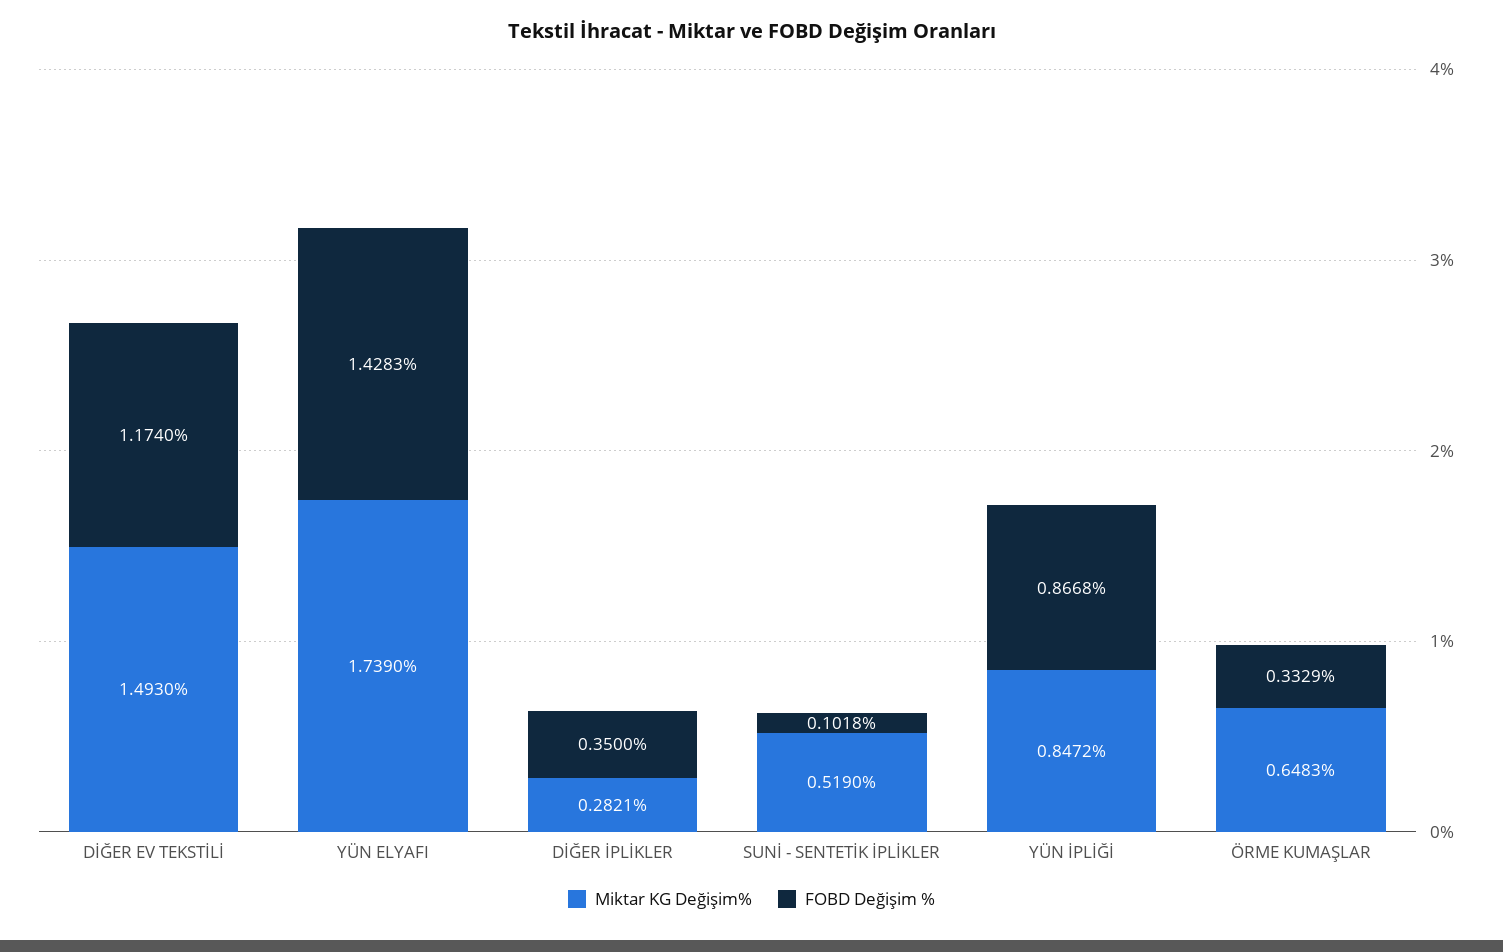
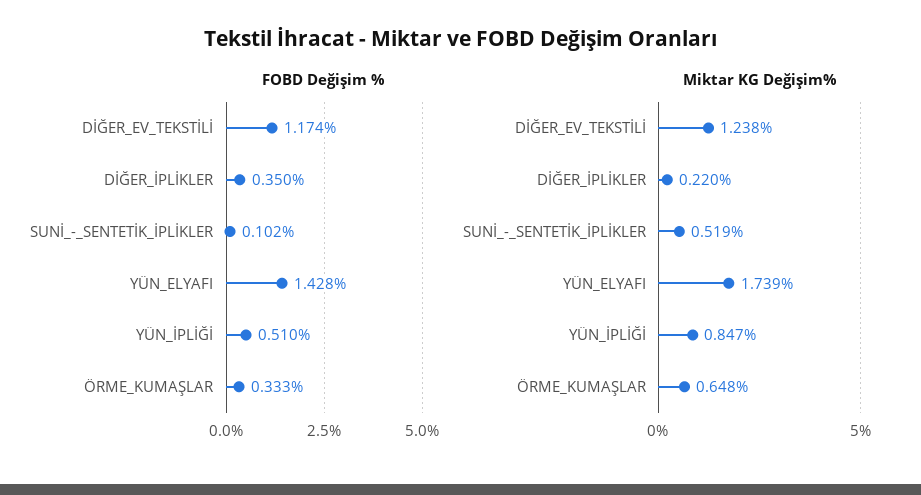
Miktar KG Değişim%, DİĞER EV TEKSTİLİ: 1.493 -> 1.238
Miktar KG Değişim%, DİĞER İPLİKLER: 0.2821 -> 0.22
FOBD Değişim %, YÜN İPLİĞİ: 0.8668 -> 0.51

